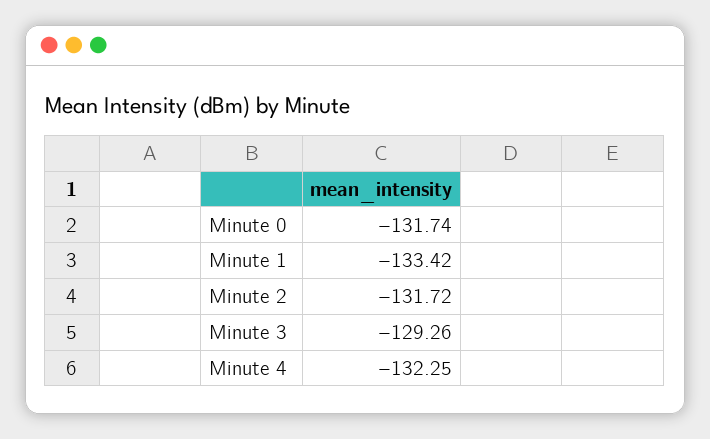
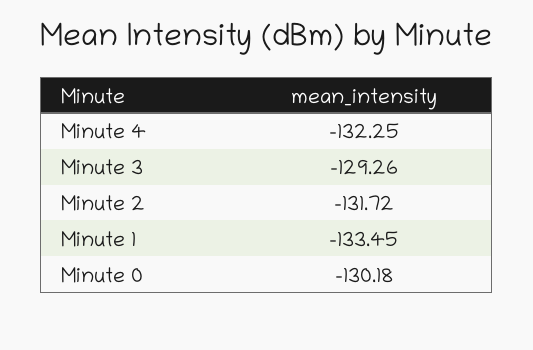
Minute 0: -131.74 -> -130.18
Minute 1: -133.42 -> -133.45

